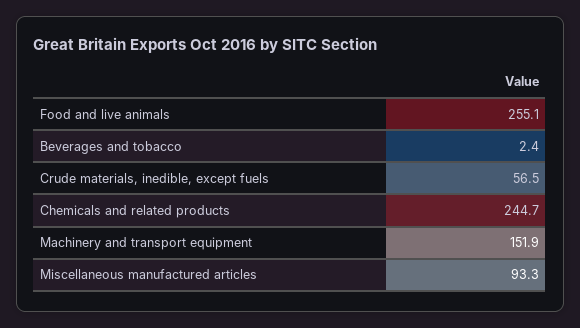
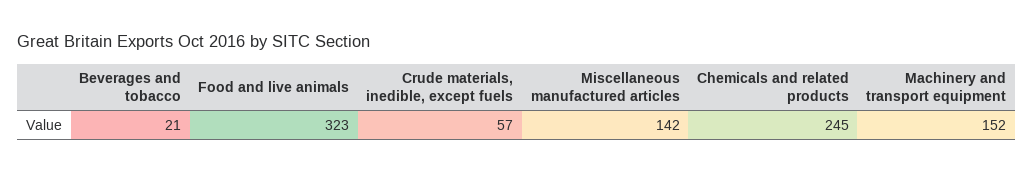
Food and live animals: 255.1 -> 323
Beverages and tobacco: 2.4 -> 21
Miscellaneous manufactured articles: 93.3 -> 142

